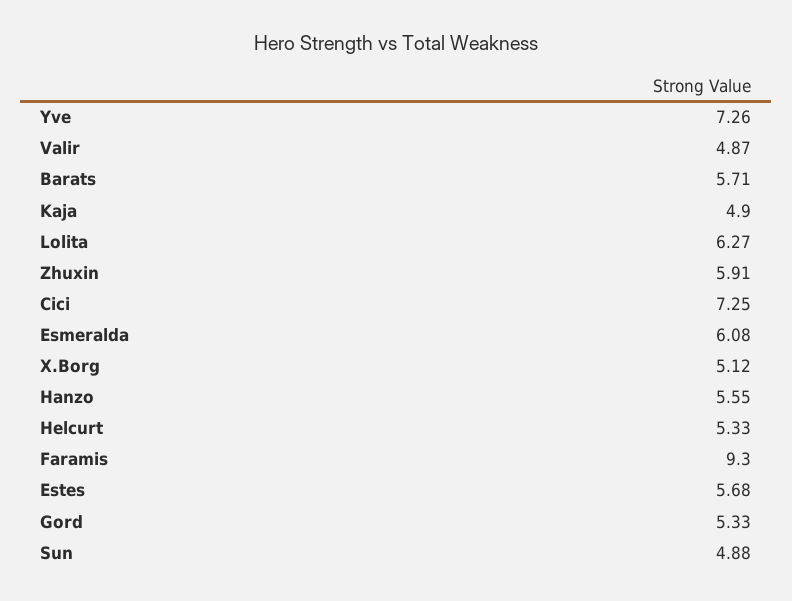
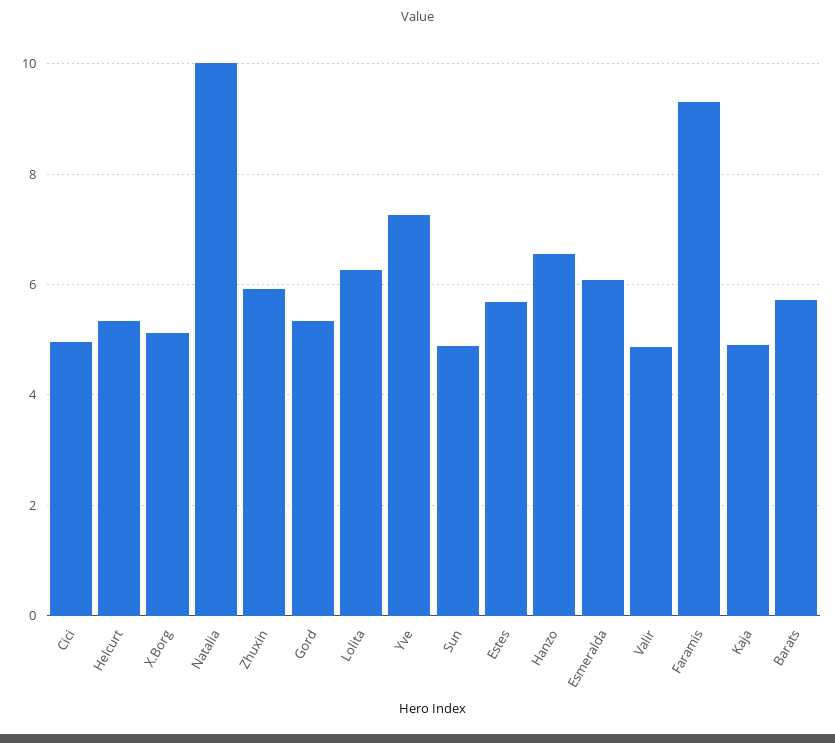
Cici: 7.25 -> 5
Hanzo: 5.55 -> 6.6
Natalia: none -> 10

